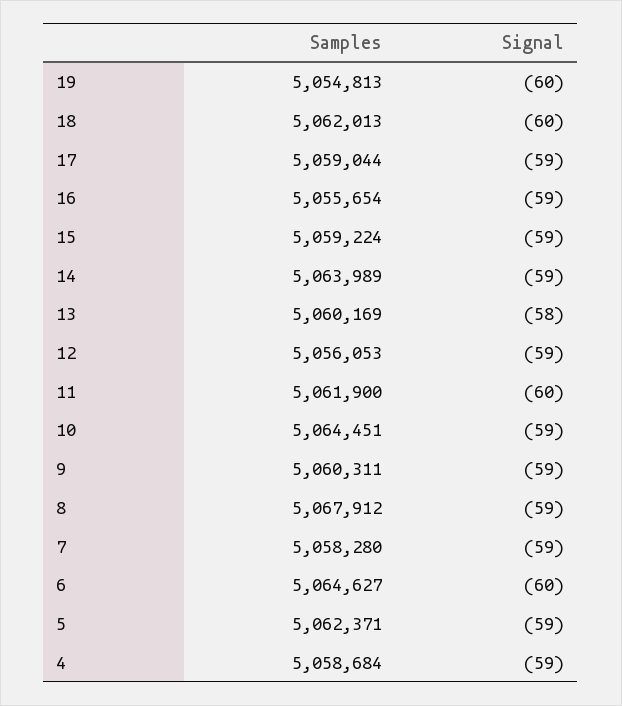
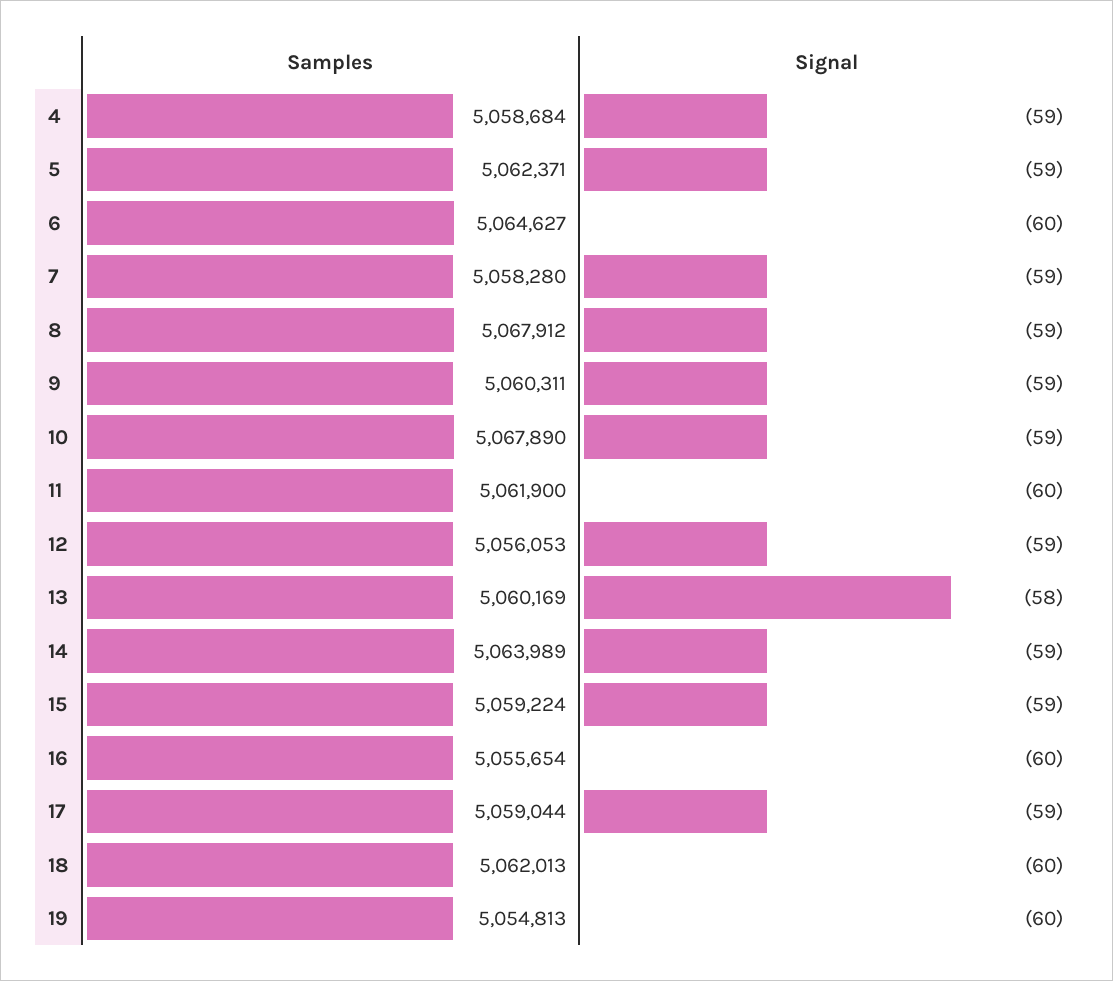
Signal, 16: -59 -> -60
Samples, 10: 5064451 -> 5067890

